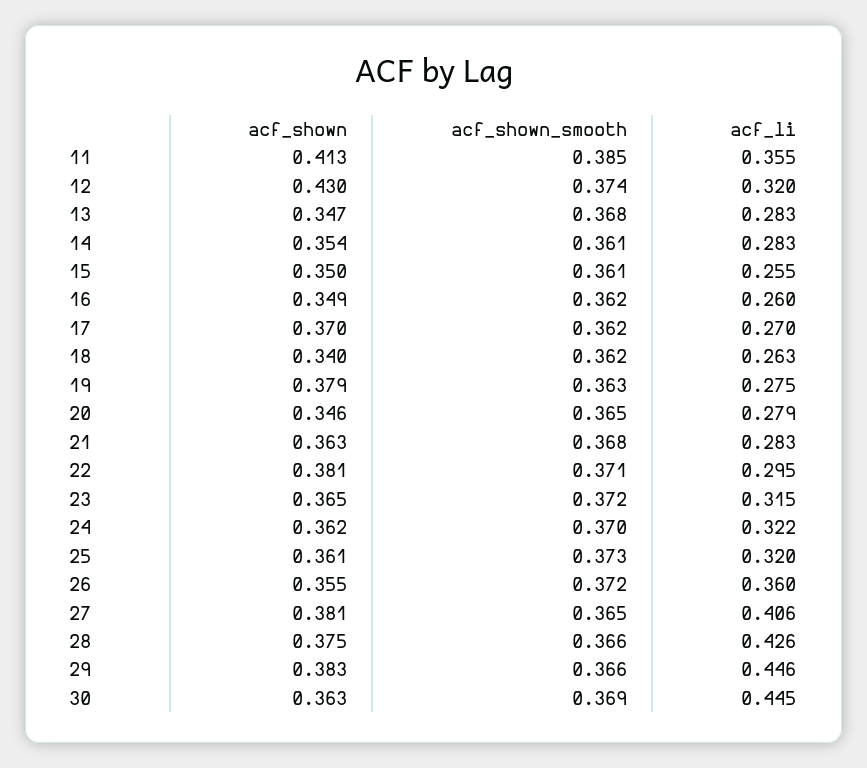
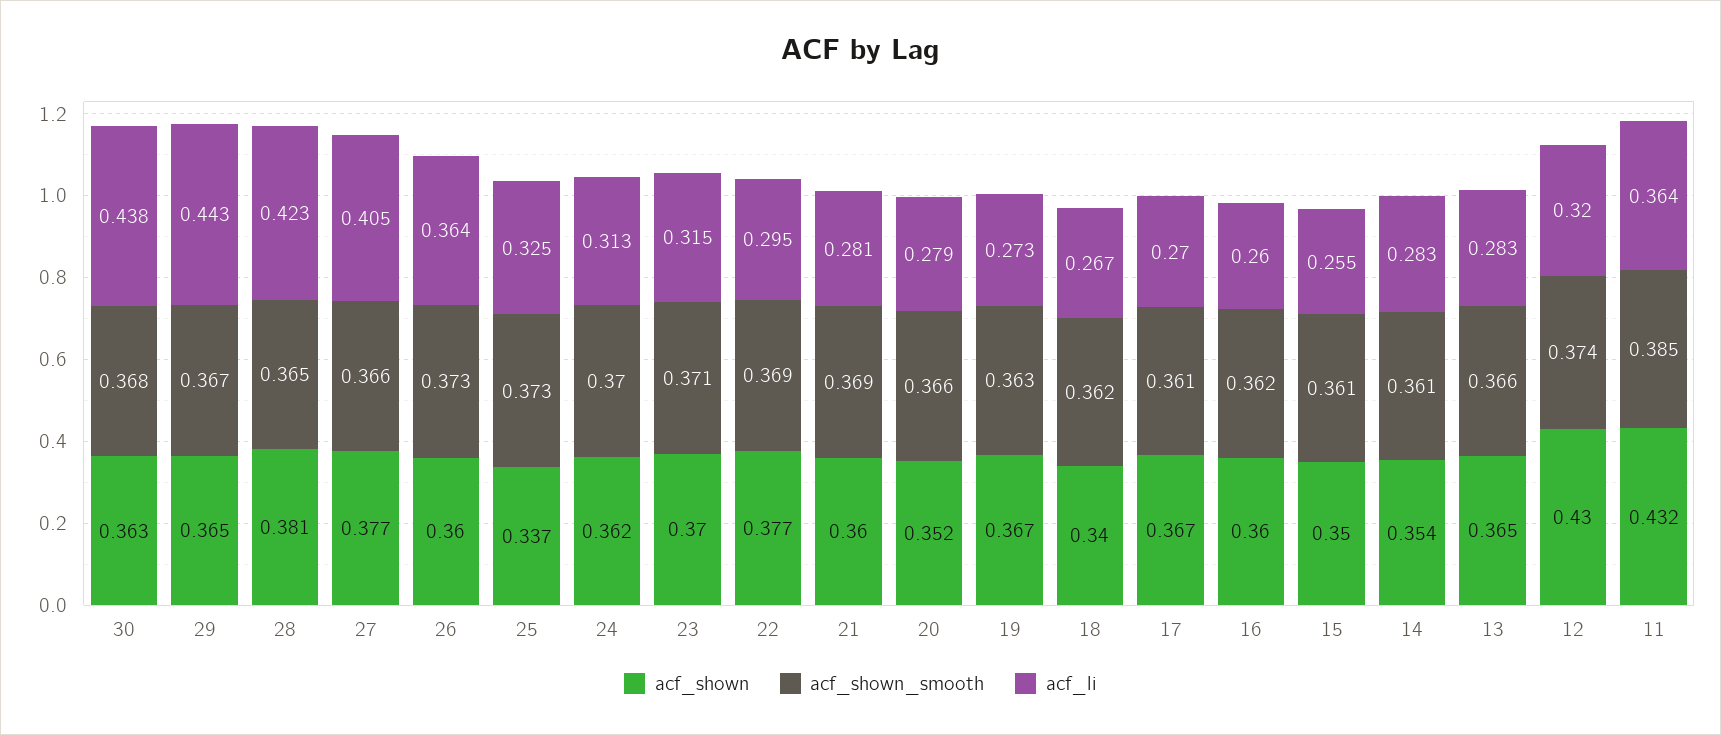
acf_shown, 11: 0.413 -> 0.432
acf_li, 11: 0.355 -> 0.364
acf_shown, 13: 0.347 -> 0.365
acf_shown_smooth, 13: 0.368 -> 0.366
acf_shown, 16: 0.349 -> 0.36
acf_shown, 17: 0.37 -> 0.367
acf_shown_smooth, 17: 0.362 -> 0.361
acf_li, 18: 0.263 -> 0.267
acf_shown, 19: 0.379 -> 0.367
acf_li, 19: 0.275 -> 0.273
acf_shown, 20: 0.346 -> 0.352
acf_shown_smooth, 20: 0.365 -> 0.366
acf_shown, 21: 0.363 -> 0.36
acf_shown_smooth, 21: 0.368 -> 0.369
acf_li, 21: 0.283 -> 0.281
acf_shown, 22: 0.381 -> 0.377
acf_shown_smooth, 22: 0.371 -> 0.369
acf_shown, 23: 0.365 -> 0.37
acf_shown_smooth, 23: 0.372 -> 0.371
acf_li, 24: 0.322 -> 0.313
acf_shown, 25: 0.361 -> 0.337
acf_li, 25: 0.32 -> 0.325
acf_shown, 26: 0.355 -> 0.36
acf_shown_smooth, 26: 0.372 -> 0.373
acf_li, 26: 0.36 -> 0.364
acf_shown, 27: 0.381 -> 0.377
acf_shown_smooth, 27: 0.365 -> 0.366
acf_li, 27: 0.406 -> 0.405
acf_shown, 28: 0.375 -> 0.381
acf_shown_smooth, 28: 0.366 -> 0.365
acf_li, 28: 0.426 -> 0.423
acf_shown, 29: 0.383 -> 0.365
acf_shown_smooth, 29: 0.366 -> 0.367
acf_li, 29: 0.446 -> 0.443
acf_shown_smooth, 30: 0.369 -> 0.368
acf_li, 30: 0.445 -> 0.438

